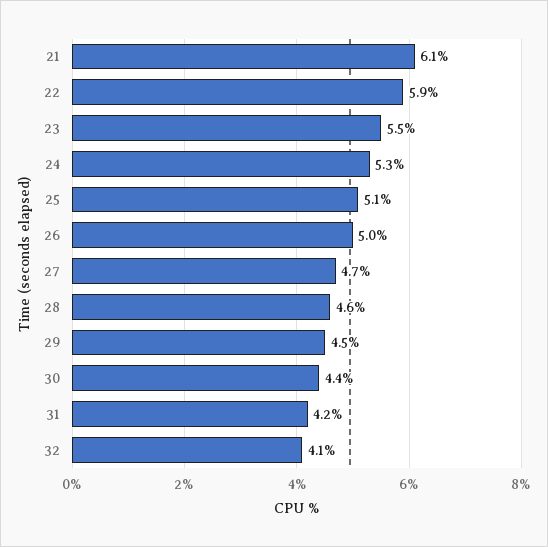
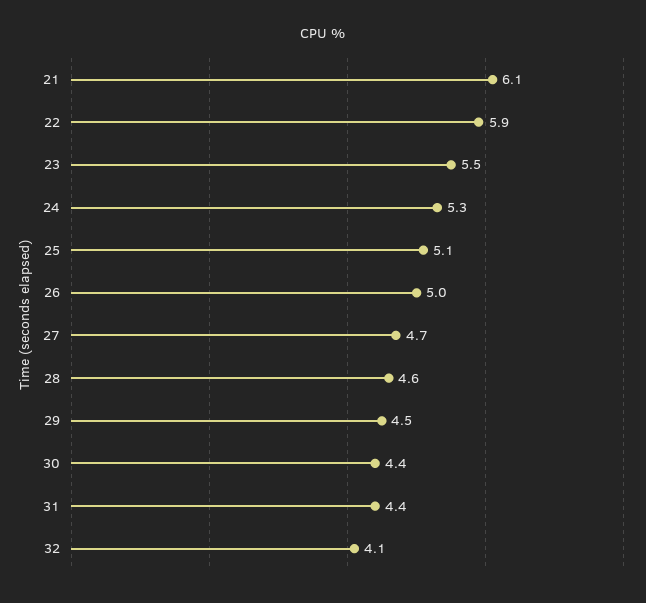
31: 4.2 -> 4.4

